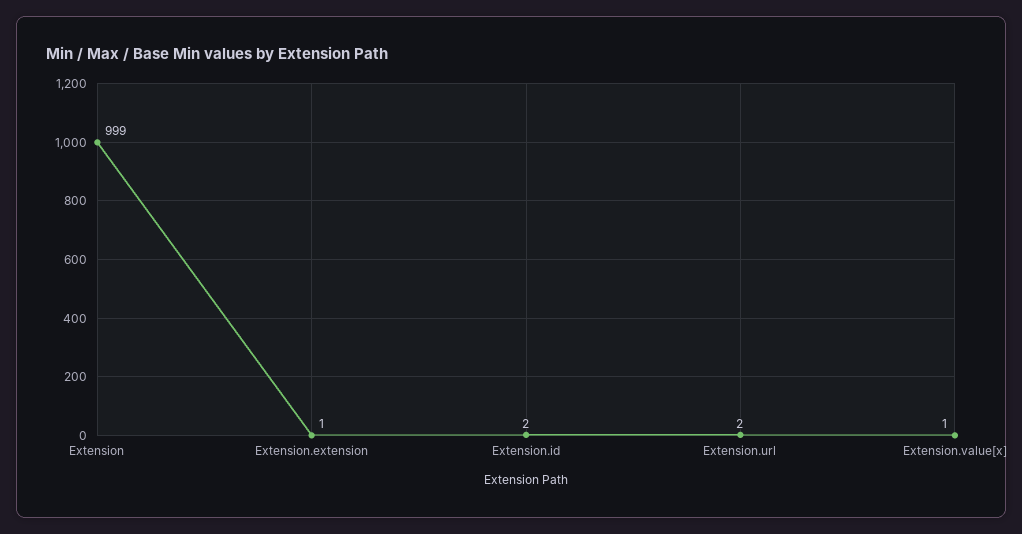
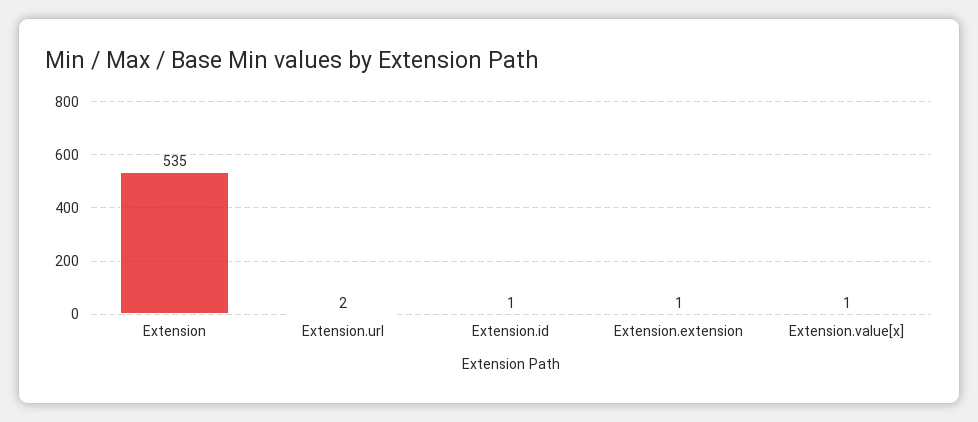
Extension: 999 -> 535
Extension.id: 2 -> 1

